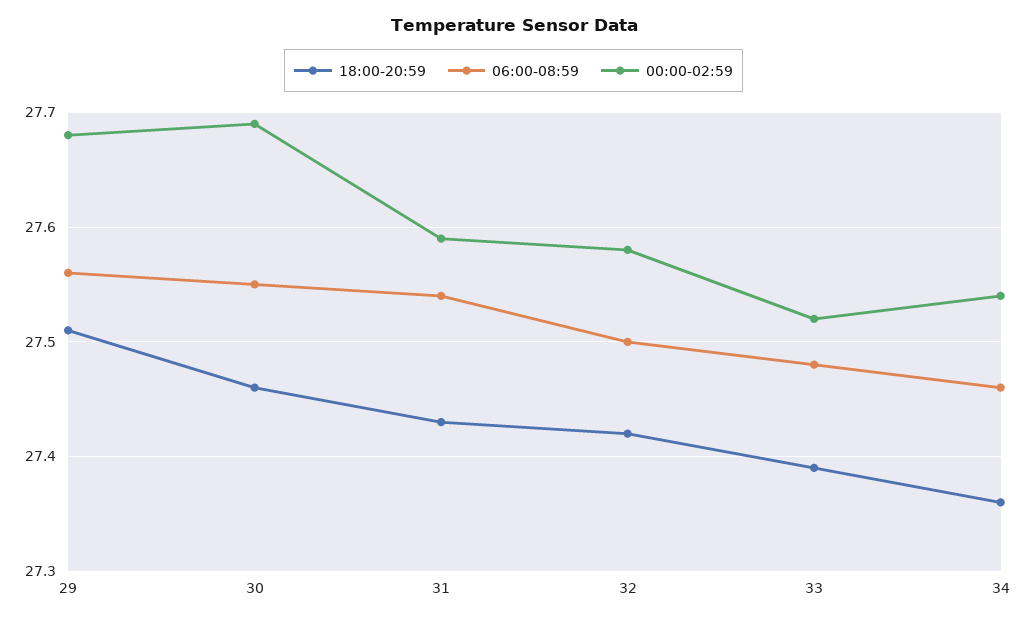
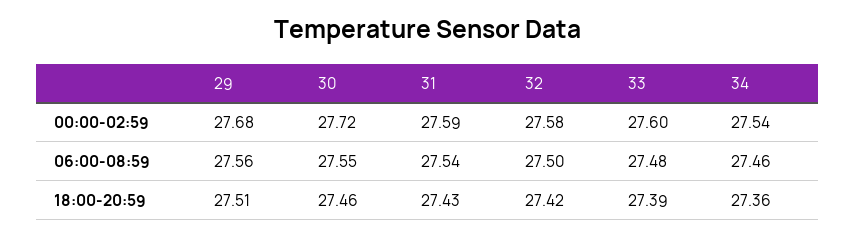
00:00-02:59, 30: 27.69 -> 27.72
00:00-02:59, 33: 27.52 -> 27.6

